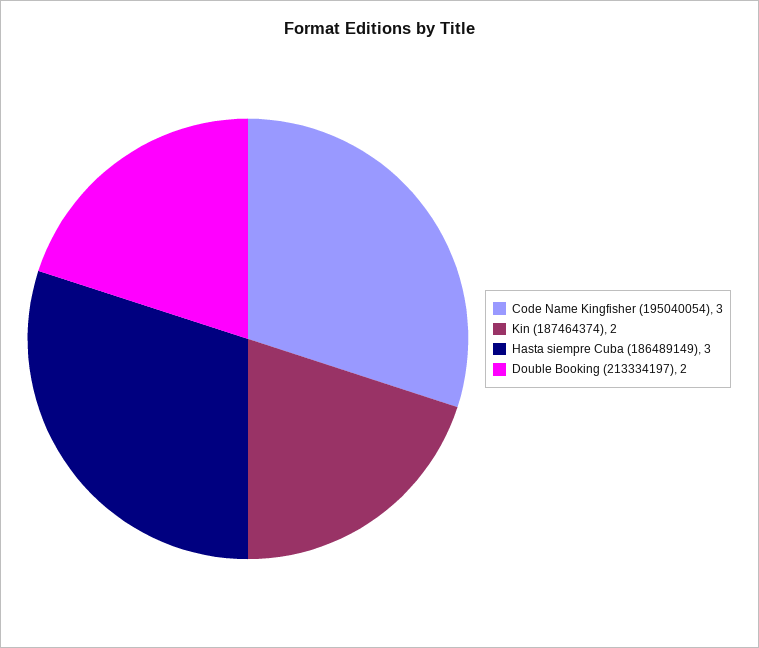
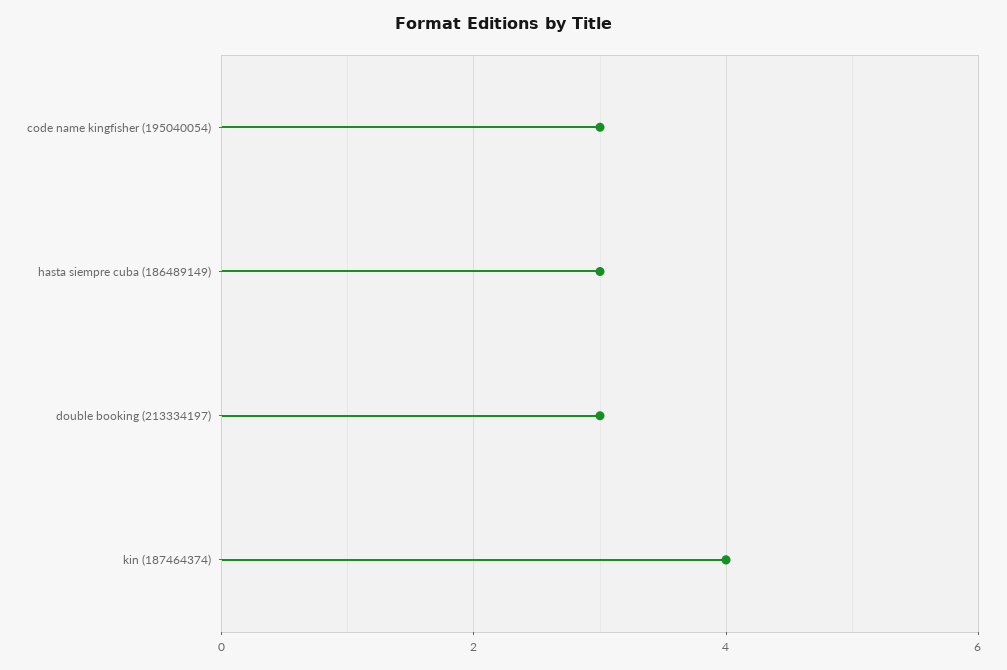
Kin (187464374): 2 -> 4
Double Booking (213334197): 2 -> 3

